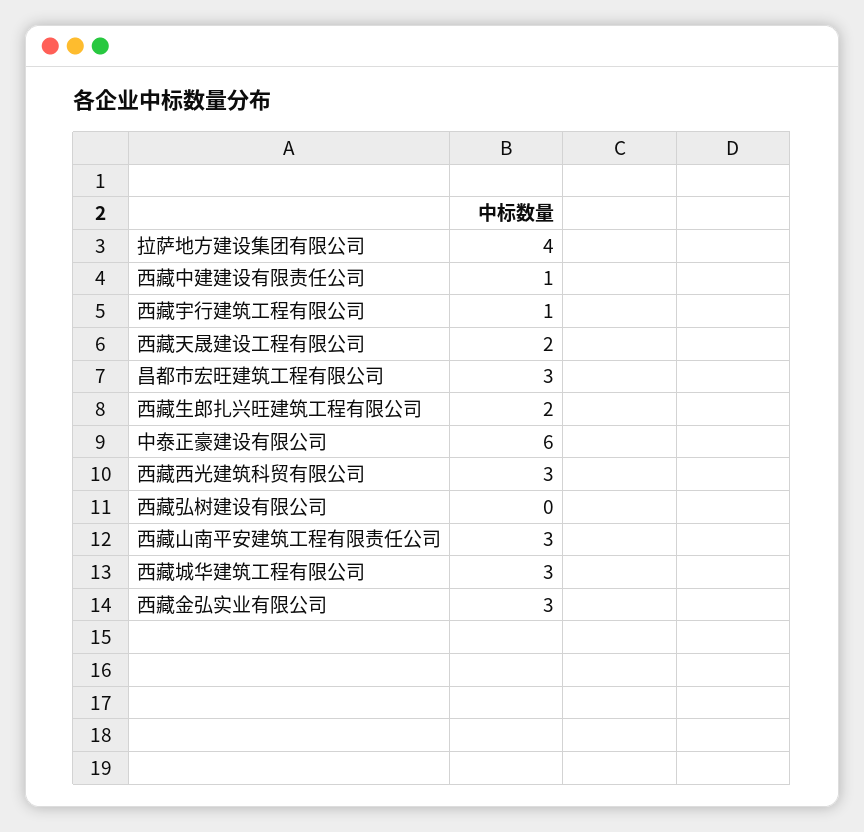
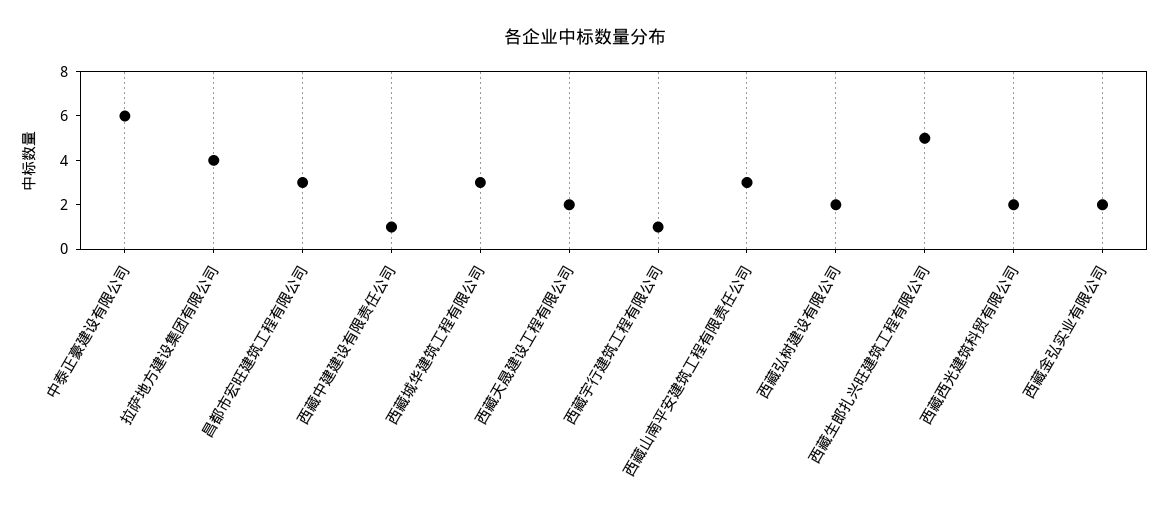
西藏生郎扎兴旺建筑工程有限公司: 2 -> 5
西藏西光建筑科贸有限公司: 3 -> 2
西藏弘树建设有限公司: 0 -> 2
西藏金弘实业有限公司: 3 -> 2

